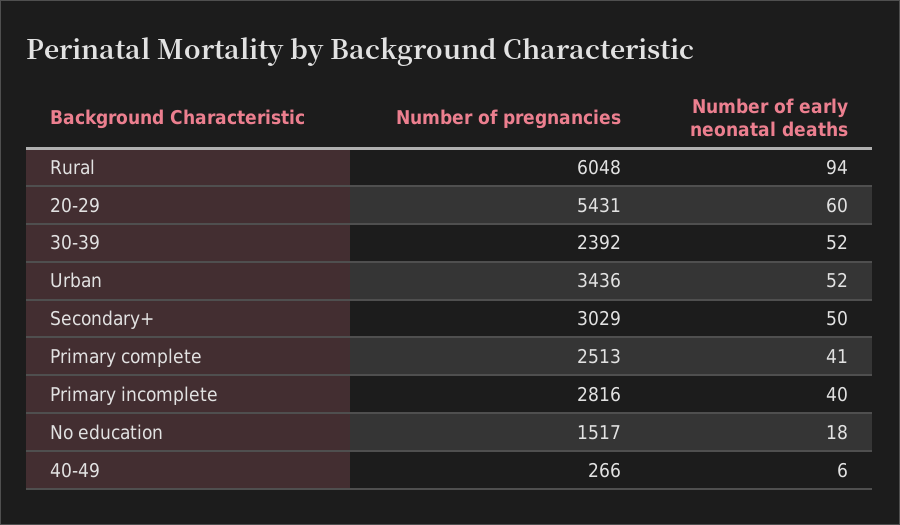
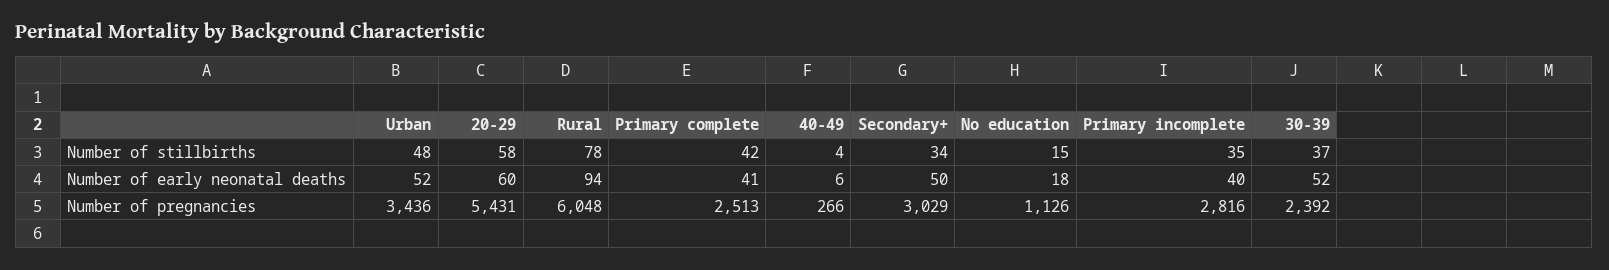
Number of pregnancies, No education: 1517 -> 1126
Number of stillbirths, Urban: none -> 48
Number of stillbirths, 20-29: none -> 58
Number of stillbirths, Rural: none -> 78
Number of stillbirths, Primary complete: none -> 42
Number of stillbirths, 40-49: none -> 4
Number of stillbirths, Secondary+: none -> 34
Number of stillbirths, No education: none -> 15
Number of stillbirths, Primary incomplete: none -> 35
Number of stillbirths, 30-39: none -> 37

